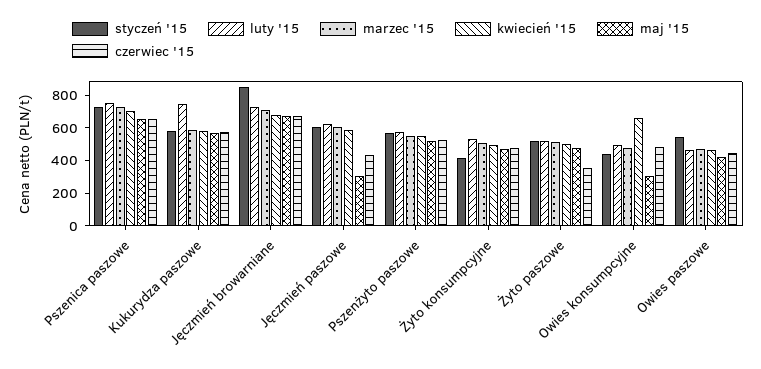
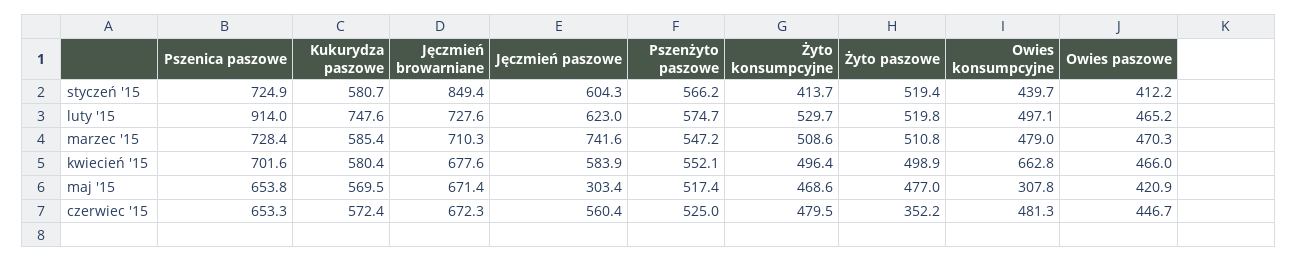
luty '15, Pszenica paszowe: 750 -> 914
marzec '15, Jęczmień paszowe: 600 -> 741.6
czerwiec '15, Jęczmień paszowe: 450 -> 560.4
styczeń '15, Owies paszowe: 550 -> 412.2

